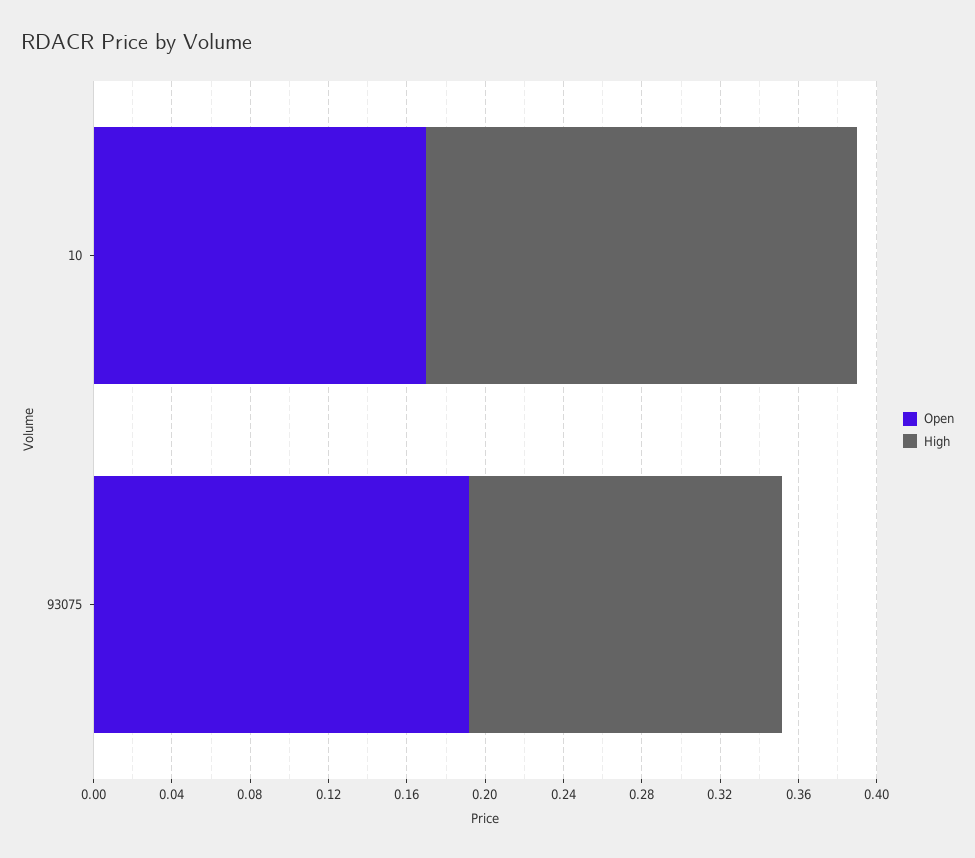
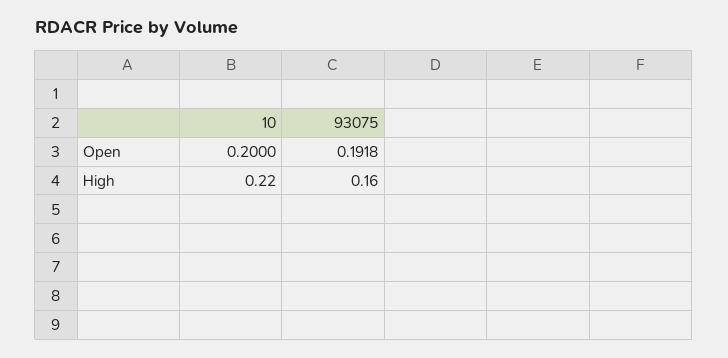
Open, 10: 0.17 -> 0.2

